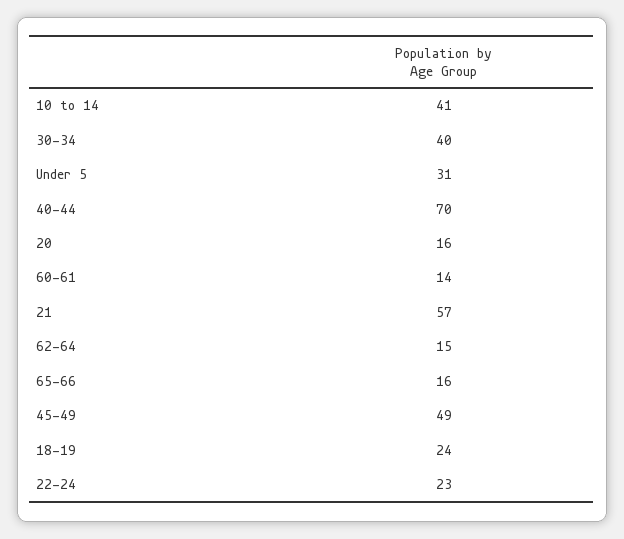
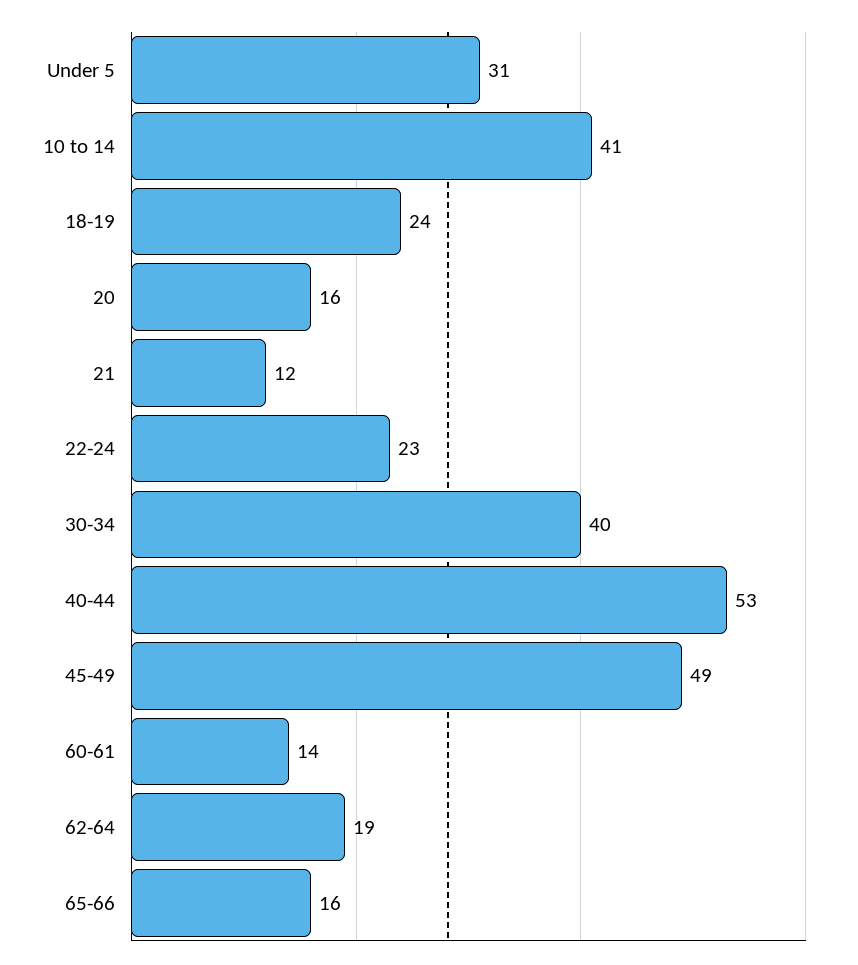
40-44: 70 -> 53
21: 57 -> 12
62-64: 15 -> 19

